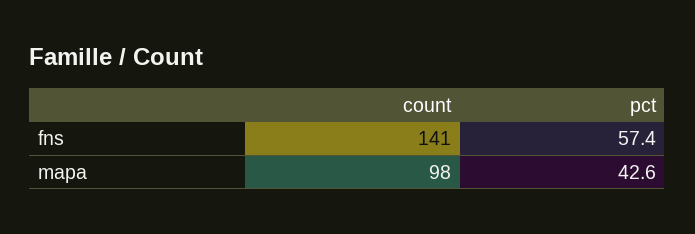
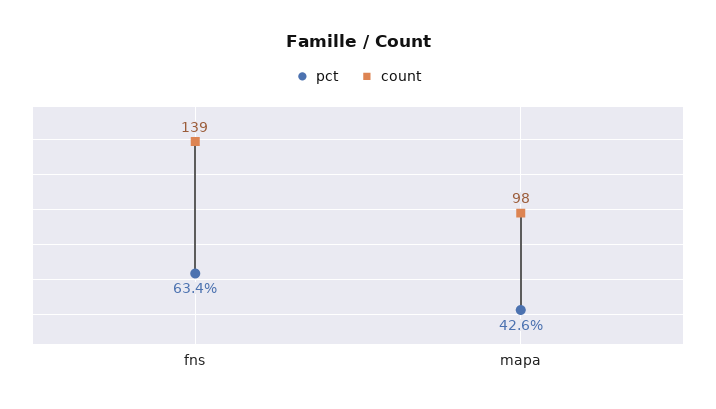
count, fns: 141 -> 139
pct, fns: 57.4 -> 63.4

